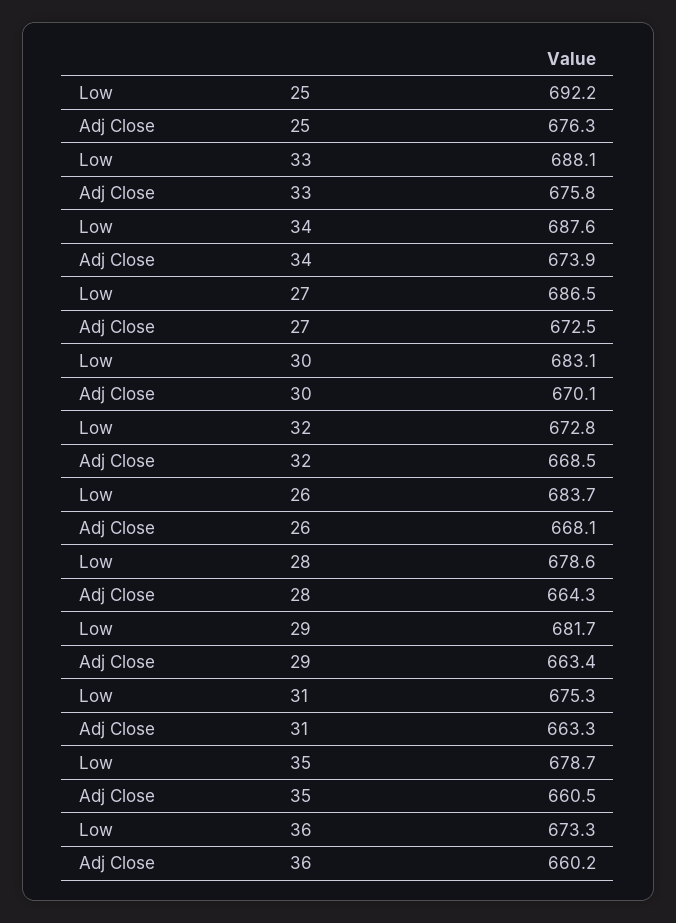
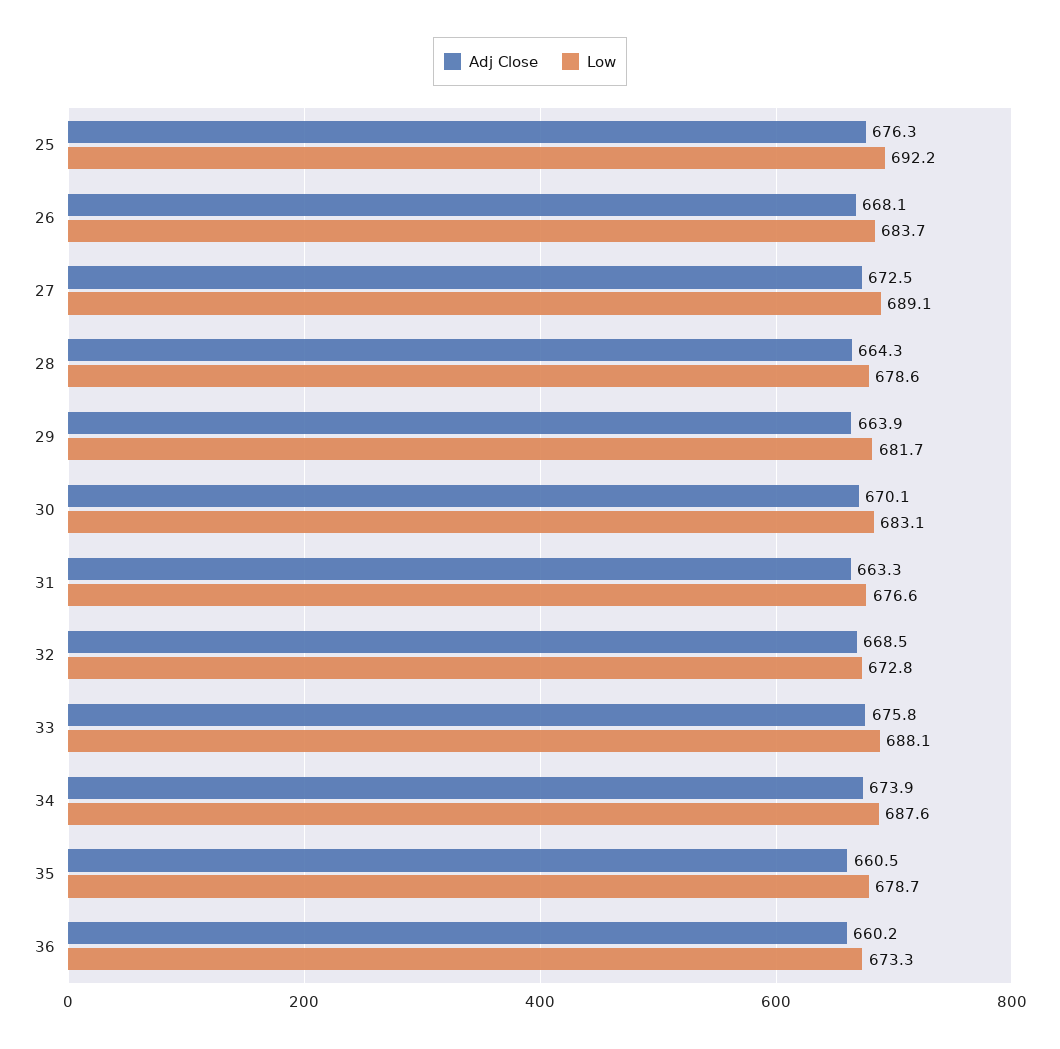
Low, 27: 686.5 -> 689.1
Adj Close, 29: 663.4 -> 663.9
Low, 31: 675.3 -> 676.6

